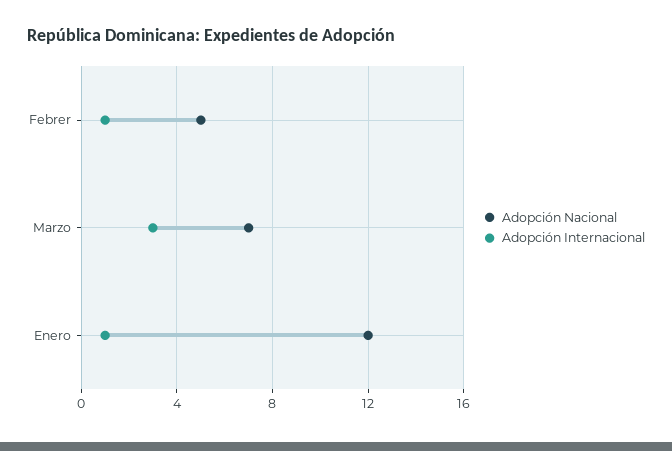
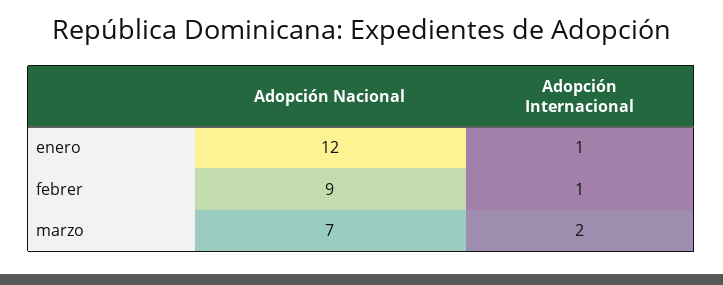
Adopción Nacional, Febrer: 5 -> 9
Adopción Internacional, Marzo: 3 -> 2

